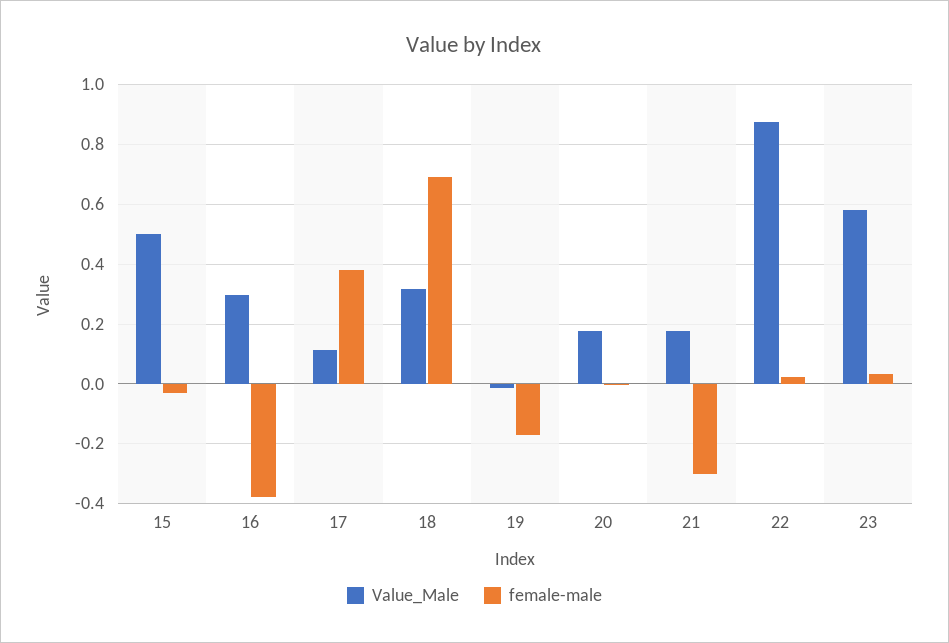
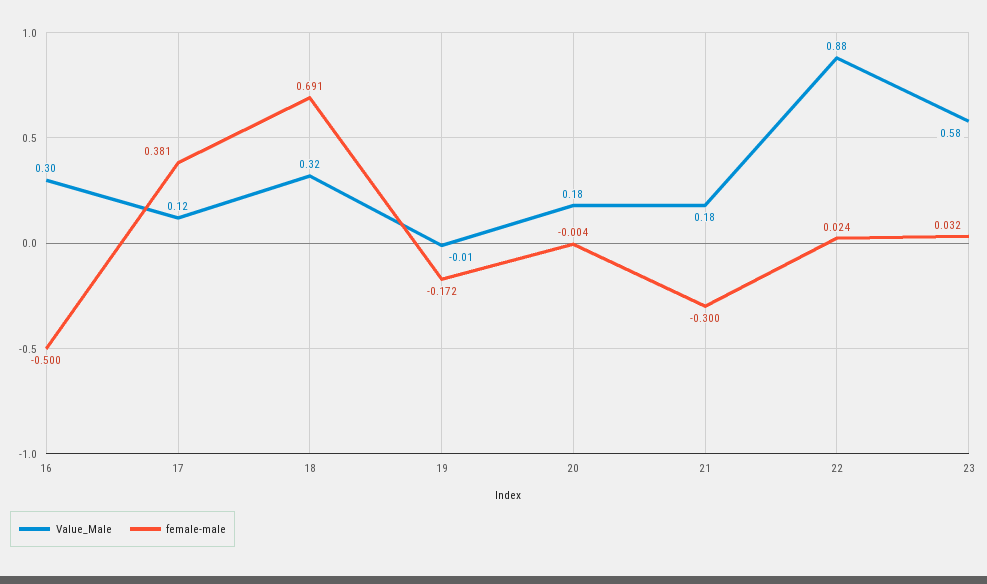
Value_Male, 15: 0.5 -> none
female-male, 15: -0.025 -> none
female-male, 16: -0.375 -> -0.5

